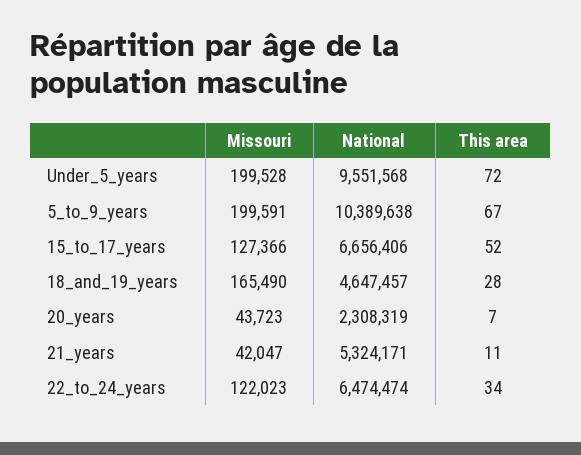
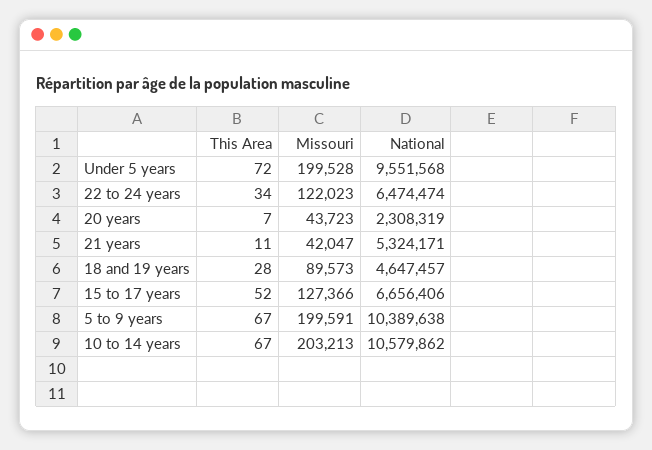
Missouri, 18_and_19_years: 165490 -> 89573
This area, 10 to 14 years: none -> 67
Missouri, 10 to 14 years: none -> 203213
National, 10 to 14 years: none -> 10579862

